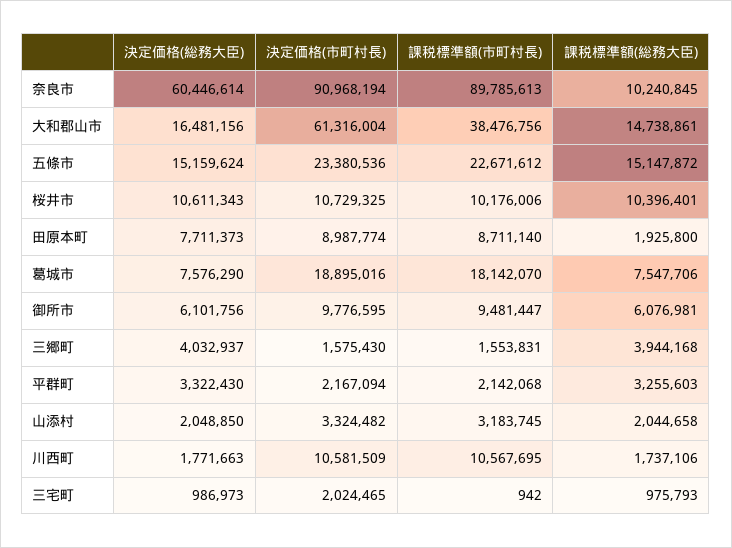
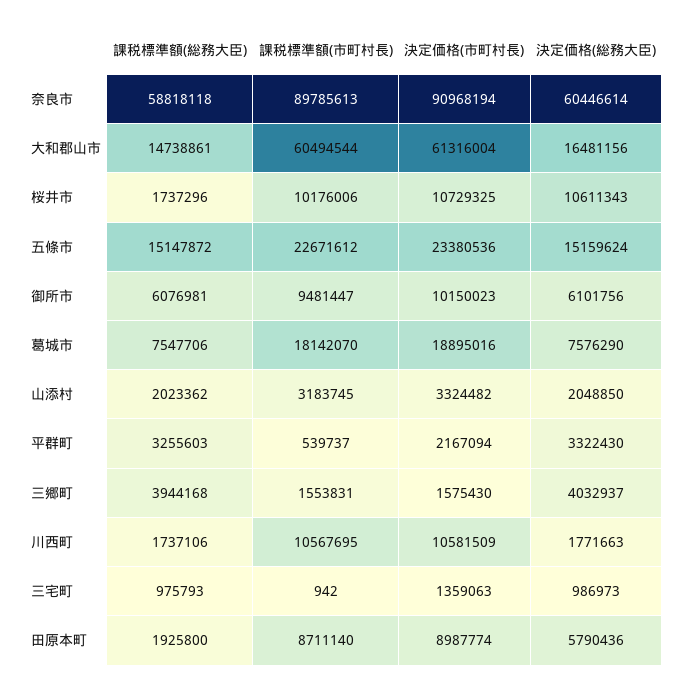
課税標準額(総務大臣), 奈良市: 10240845 -> 58818118
課税標準額(市町村長), 大和郡山市: 38476756 -> 60494544
課税標準額(総務大臣), 桜井市: 10396401 -> 1737296
決定価格(総務大臣), 田原本町: 7711373 -> 5790436
決定価格(市町村長), 御所市: 9776595 -> 10150023
課税標準額(市町村長), 平群町: 2142068 -> 539737
課税標準額(総務大臣), 山添村: 2044658 -> 2023362
決定価格(市町村長), 三宅町: 2024465 -> 1359063

